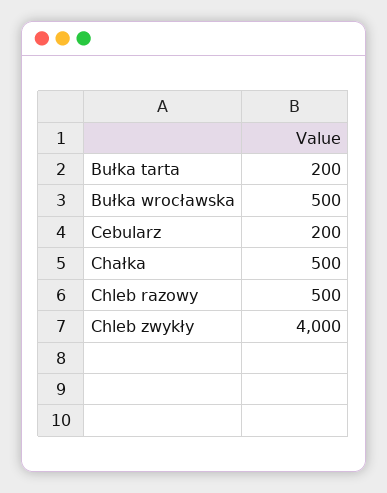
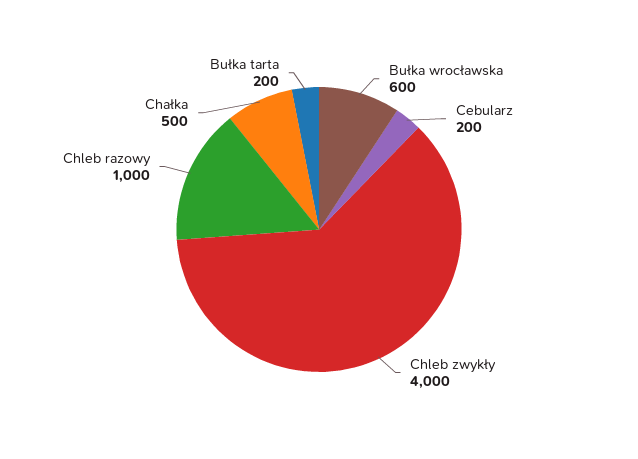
Bułka wrocławska: 500 -> 600
Chleb razowy: 500 -> 1000

